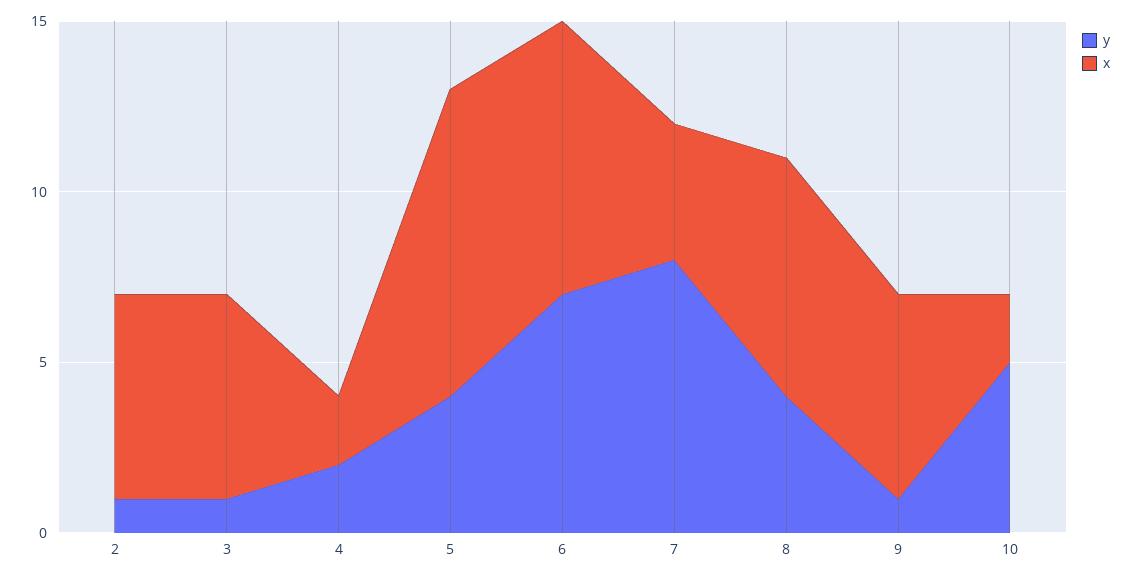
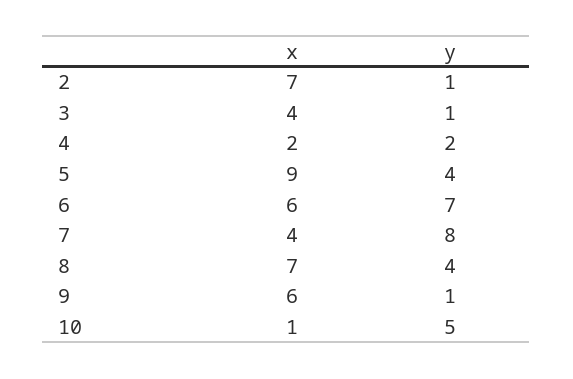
x, 2: 6 -> 7
x, 3: 6 -> 4
x, 6: 8 -> 6
x, 10: 2 -> 1

